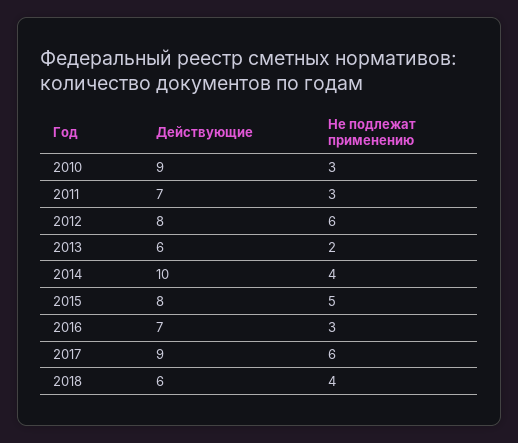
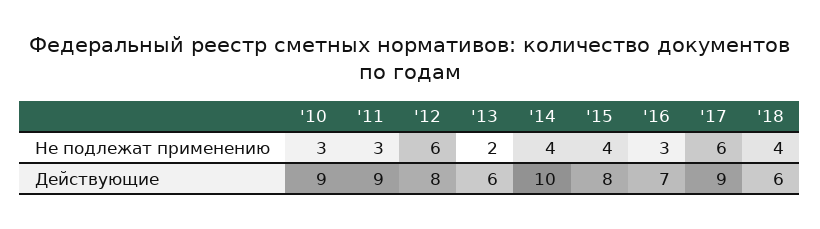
Действующие, 2011: 7 -> 9
Не подлежат применению, 2015: 5 -> 4

